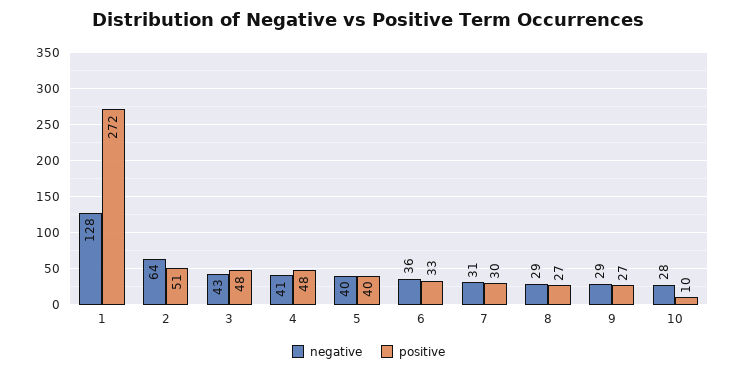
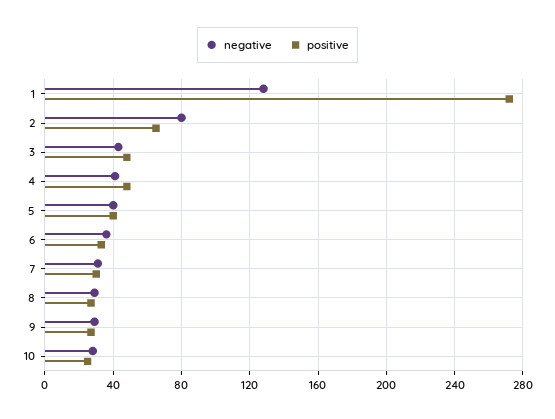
negative, 2: 64 -> 80
positive, 2: 51 -> 65
positive, 10: 10 -> 25

